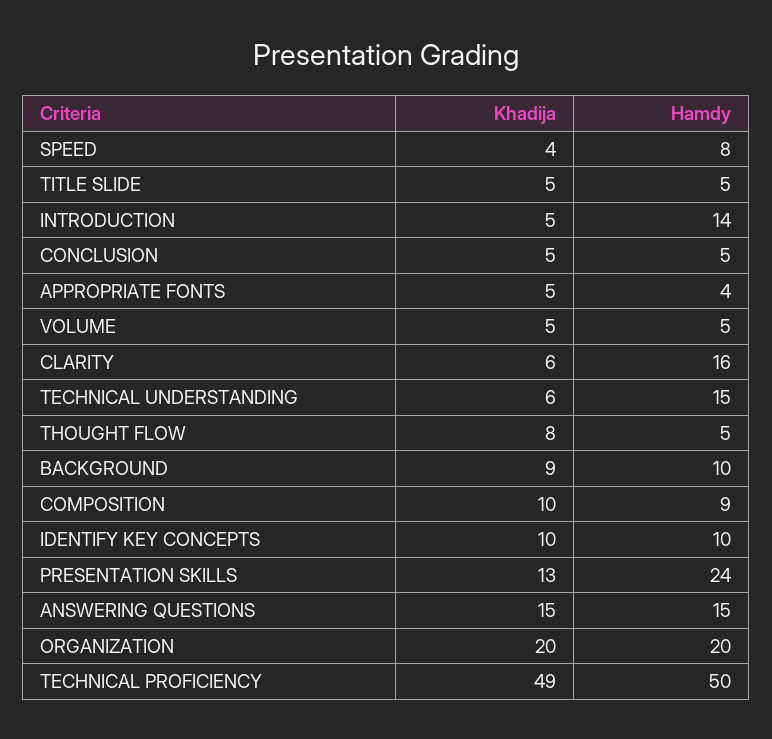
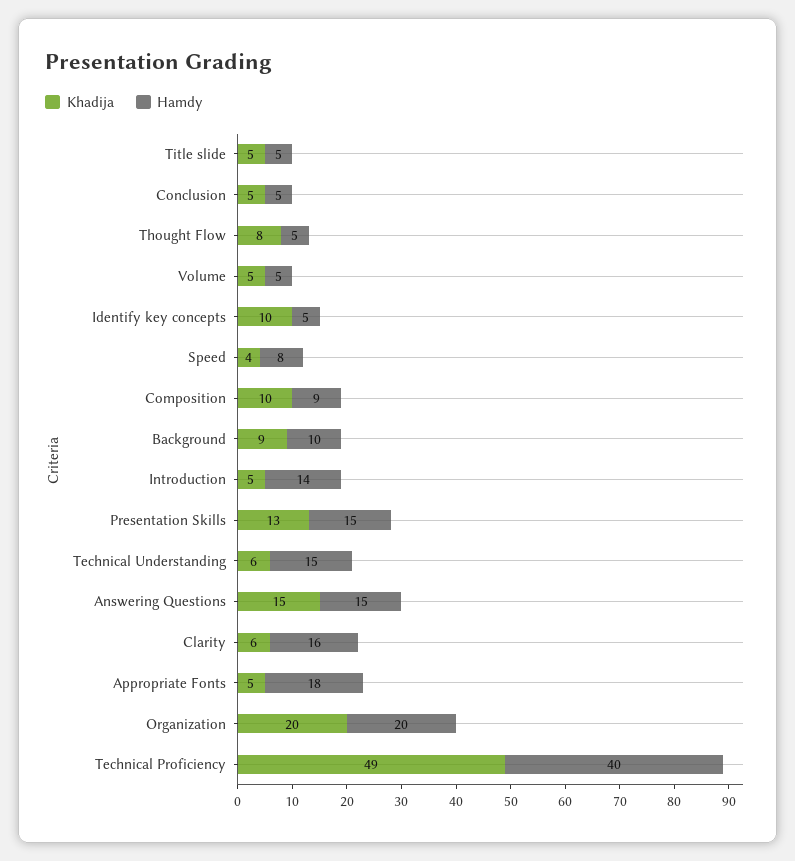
Hamdy, APPROPRIATE FONTS: 4 -> 18
Hamdy, IDENTIFY KEY CONCEPTS: 10 -> 5
Hamdy, PRESENTATION SKILLS: 24 -> 15
Hamdy, TECHNICAL PROFICIENCY: 50 -> 40

